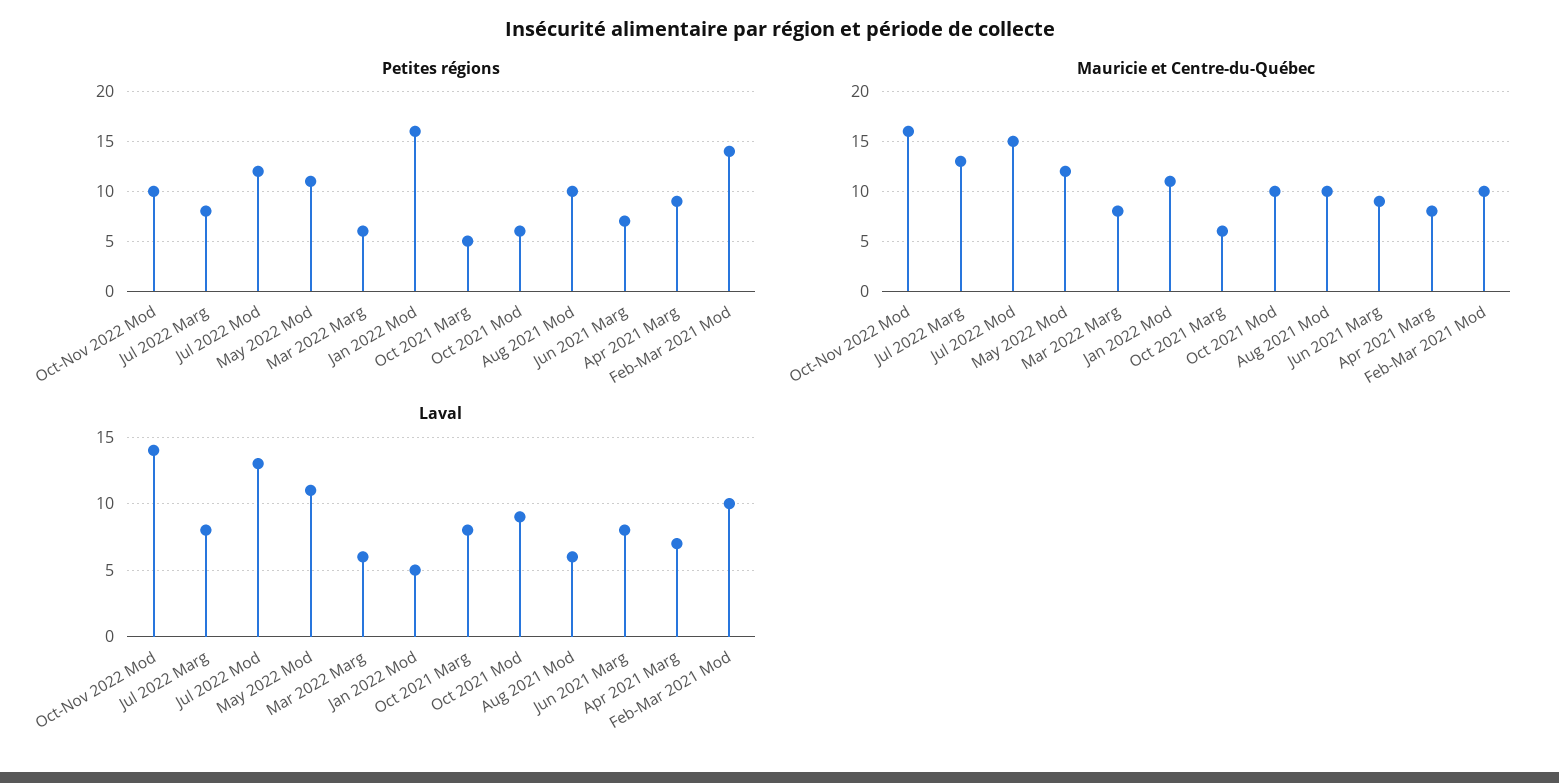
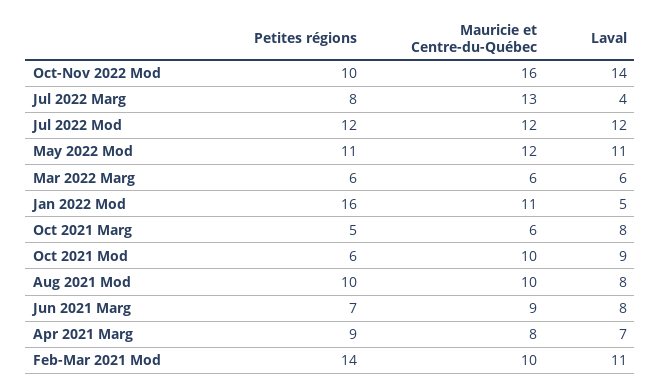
Mauricie et Centre-du-Québec, Jul 2022 Mod: 15 -> 12
Mauricie et Centre-du-Québec, Mar 2022 Marg: 8 -> 6
Laval, Jul 2022 Marg: 8 -> 4
Laval, Jul 2022 Mod: 13 -> 12
Laval, Aug 2021 Mod: 6 -> 8
Laval, Feb-Mar 2021 Mod: 10 -> 11

